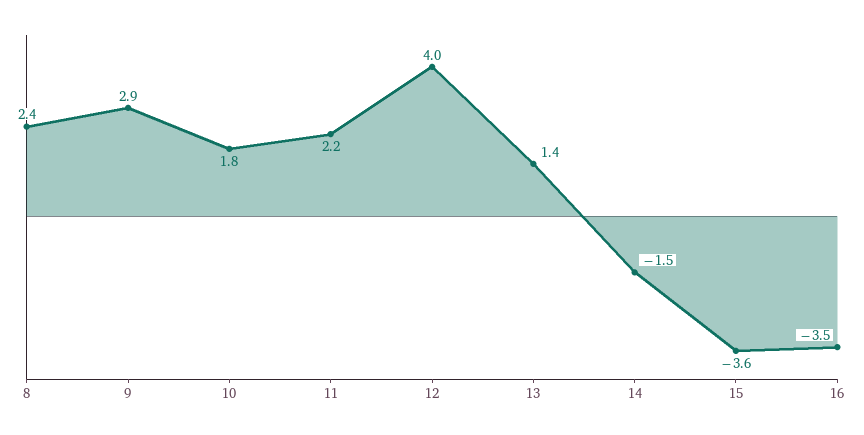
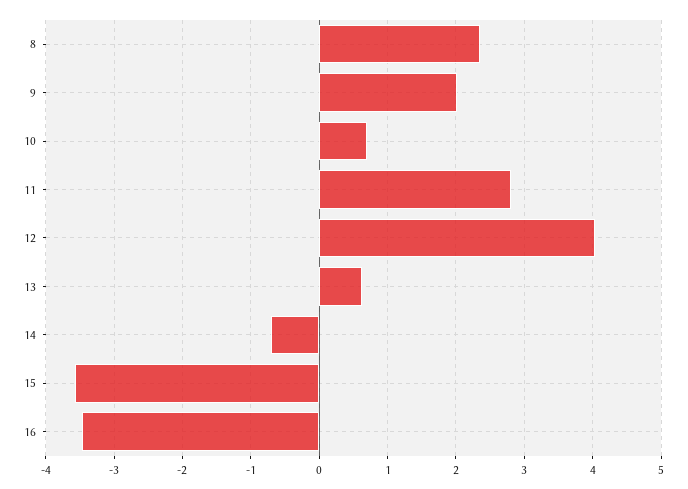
9: 2.9 -> 2
10: 1.8 -> 0.7
11: 2.2 -> 2.8
13: 1.4 -> 0.6
14: -1.5 -> -0.7

